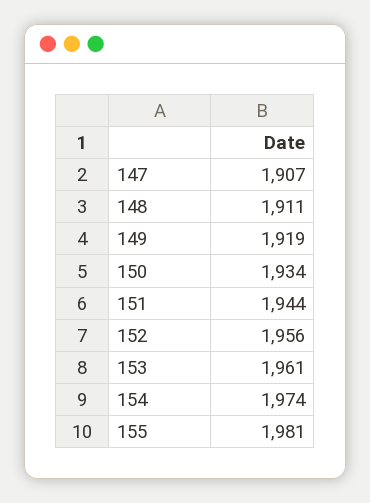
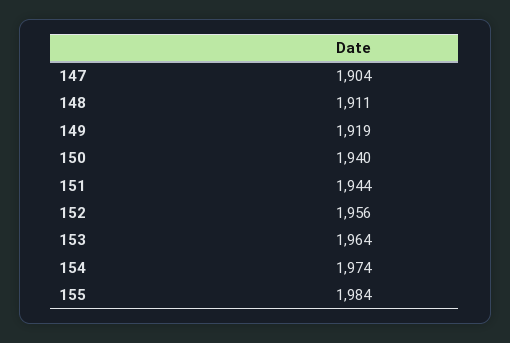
147: 1907 -> 1904
150: 1934 -> 1940
153: 1961 -> 1964
155: 1981 -> 1984

